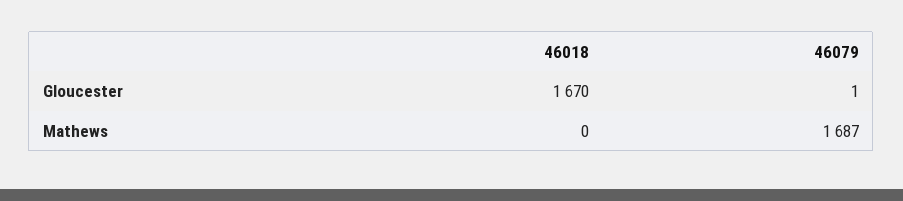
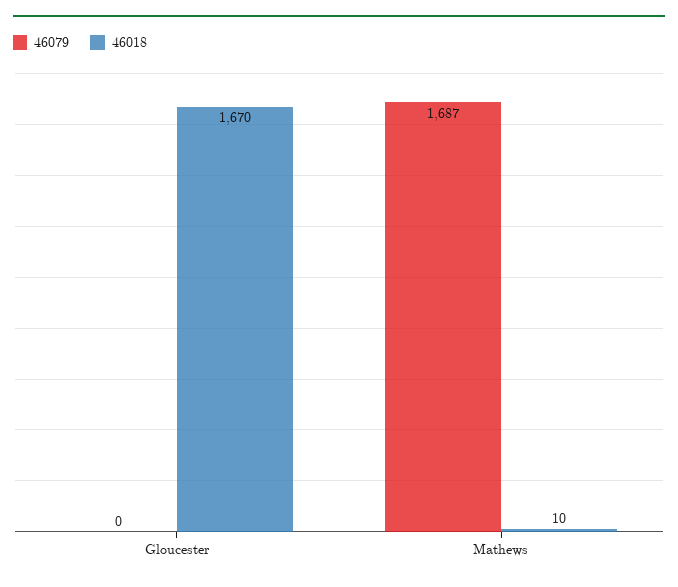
46079, Gloucester: 1 -> 0
46018, Mathews: 0 -> 10

